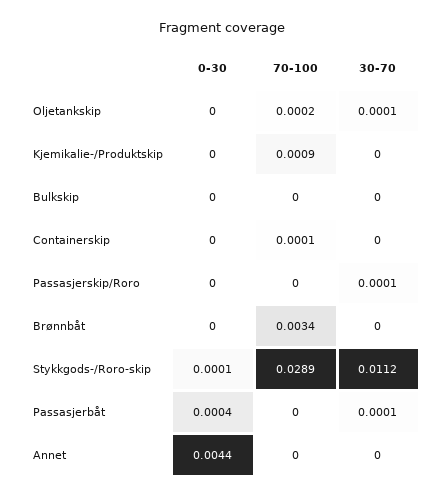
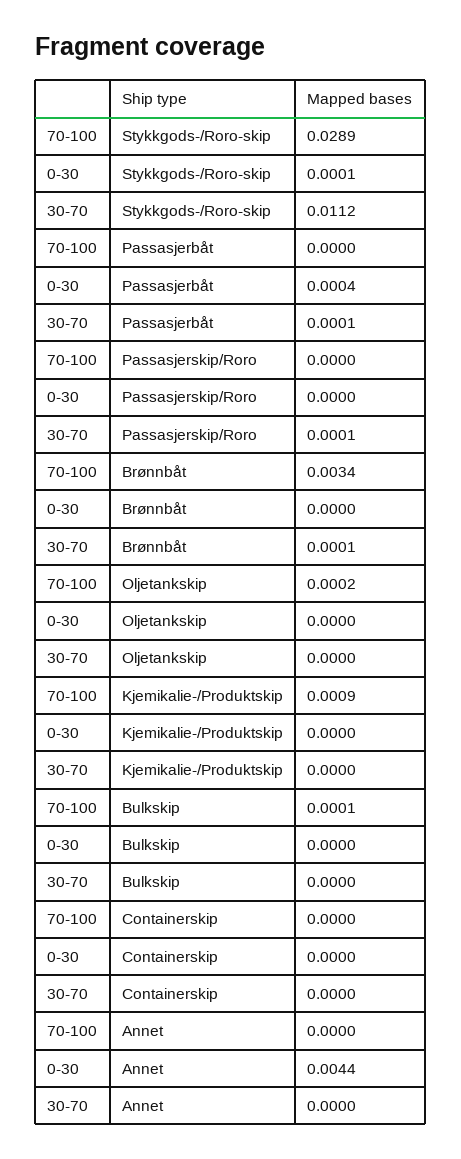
30-70, Oljetankskip: 0.0001 -> 0
70-100, Bulkskip: 0 -> 0.0001
70-100, Containerskip: 0.0001 -> 0
30-70, Brønnbåt: 0 -> 0.0001

